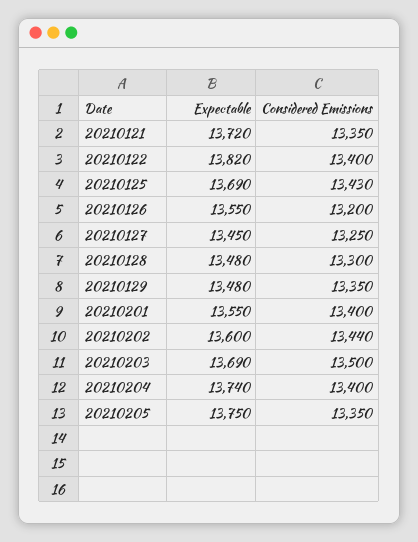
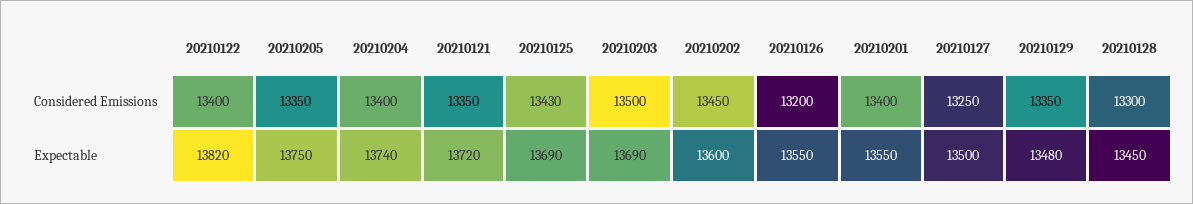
Expectable, 20210127: 13450 -> 13500
Expectable, 20210128: 13480 -> 13450
Considered Emissions, 20210202: 13440 -> 13450

